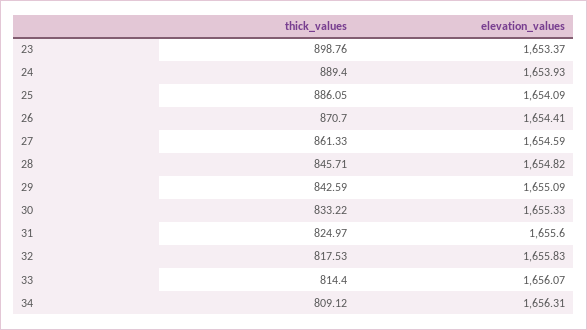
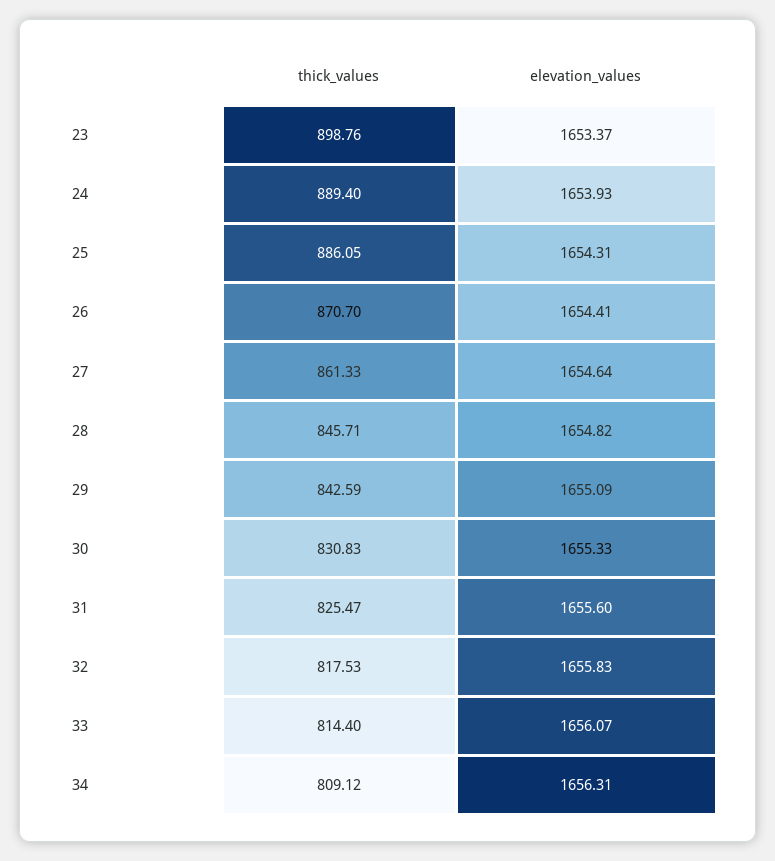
elevation_values, 25: 1654.09 -> 1654.31
elevation_values, 27: 1654.59 -> 1654.64
thick_values, 30: 833.22 -> 830.83
thick_values, 31: 824.97 -> 825.47

